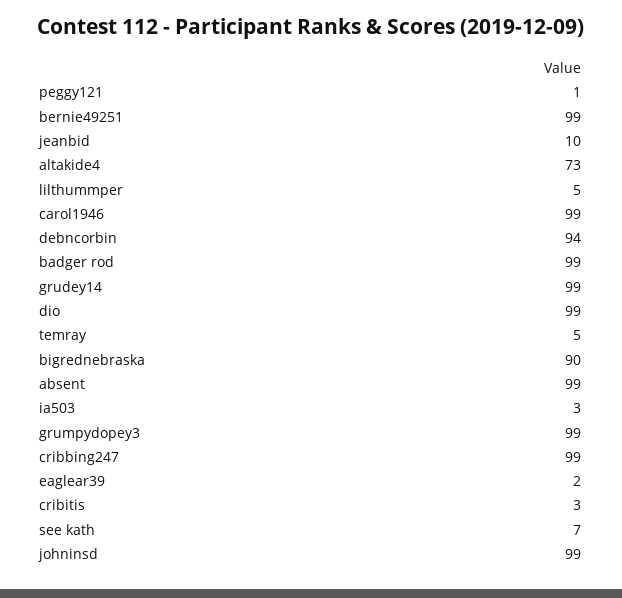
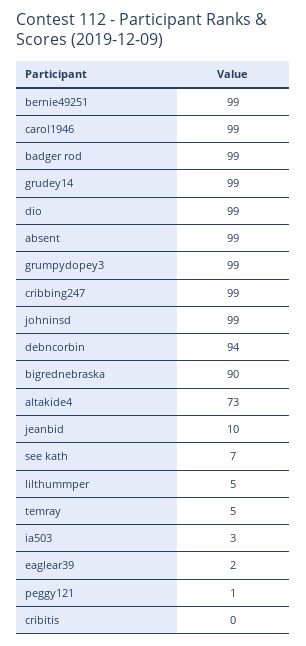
cribitis: 3 -> 0

